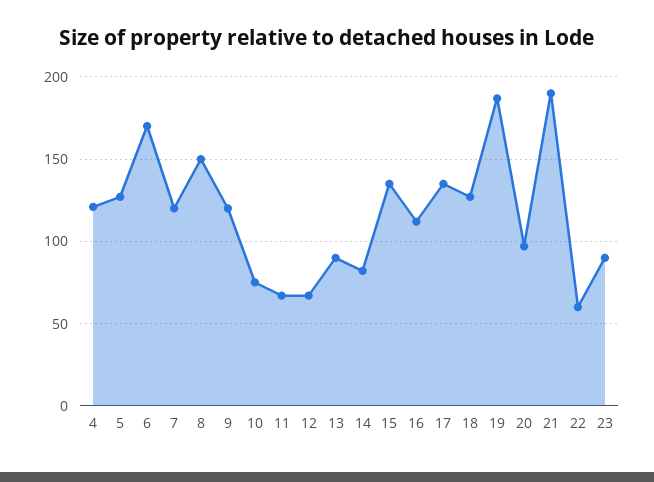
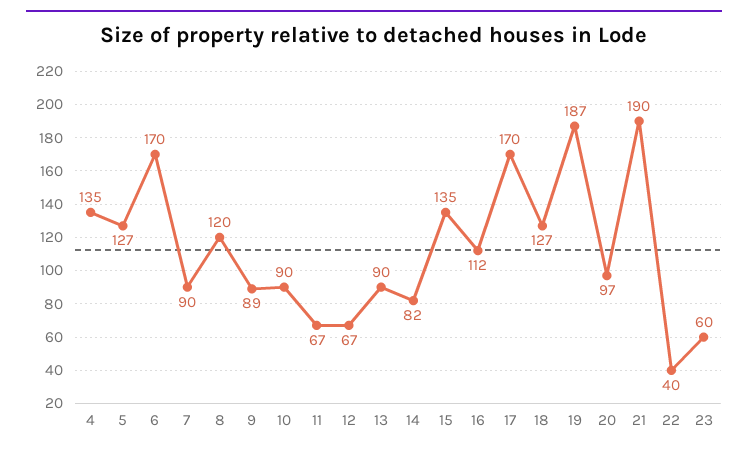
4: 120 -> 135
7: 120 -> 90
8: 150 -> 120
9: 120 -> 89
10: 75 -> 90
17: 135 -> 170
22: 60 -> 40
23: 90 -> 60

